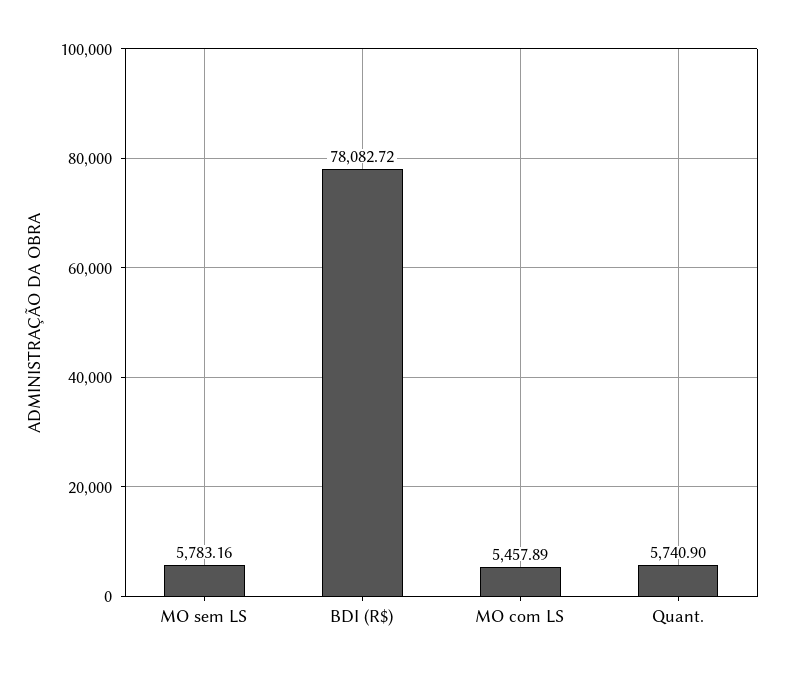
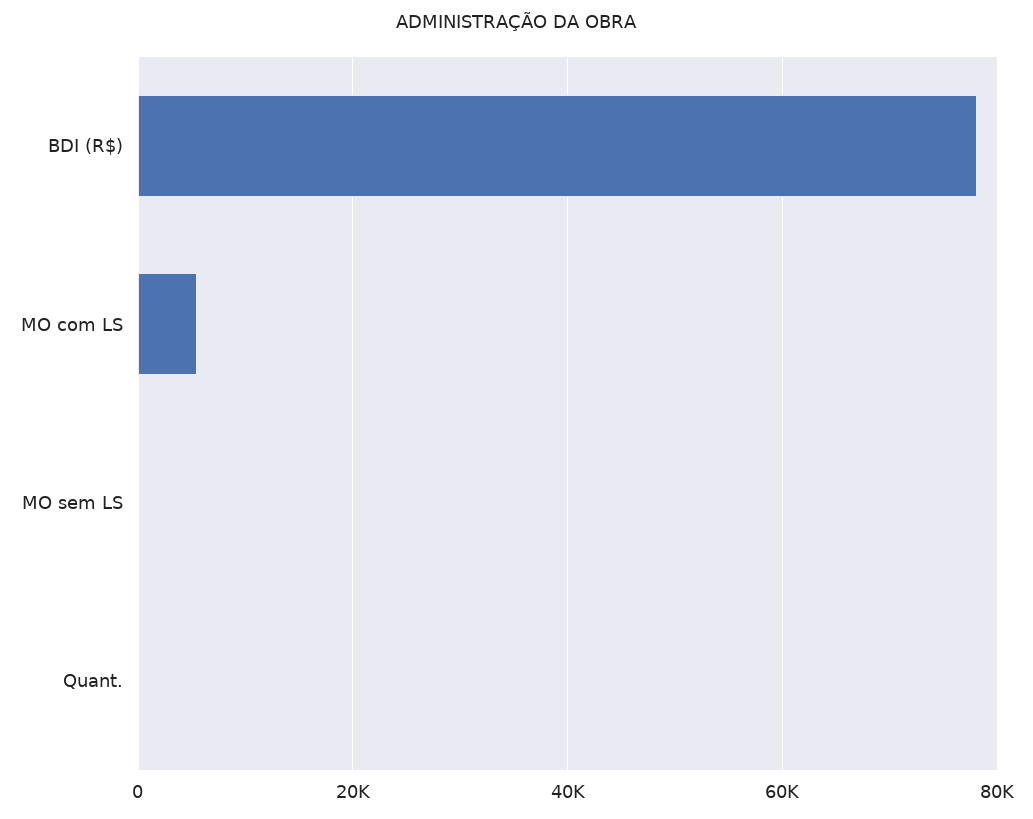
MO sem LS: 5783.16 -> 0
Quant.: 5740.9 -> 0

